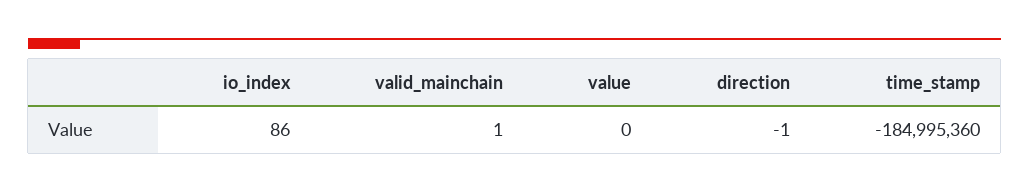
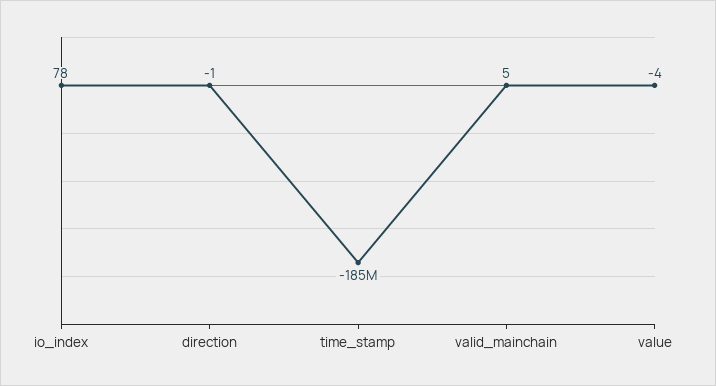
io_index: 86 -> 78
valid_mainchain: 1 -> 5
value: 0 -> -4

